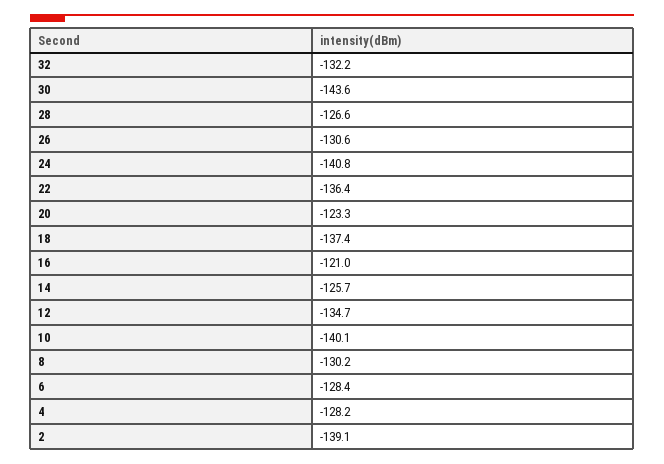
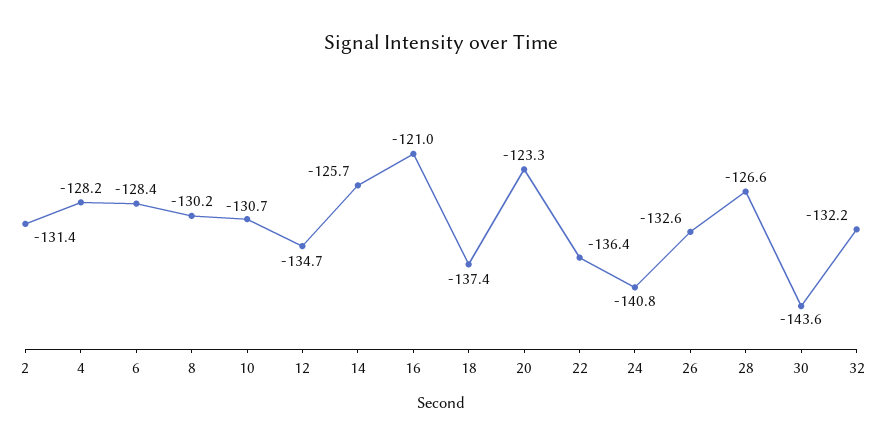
26: -130.6 -> -132.6
10: -140.1 -> -130.7
2: -139.1 -> -131.4

